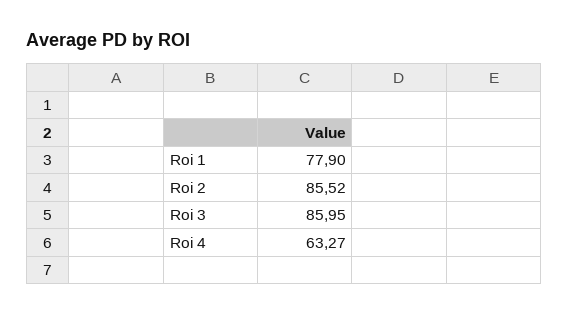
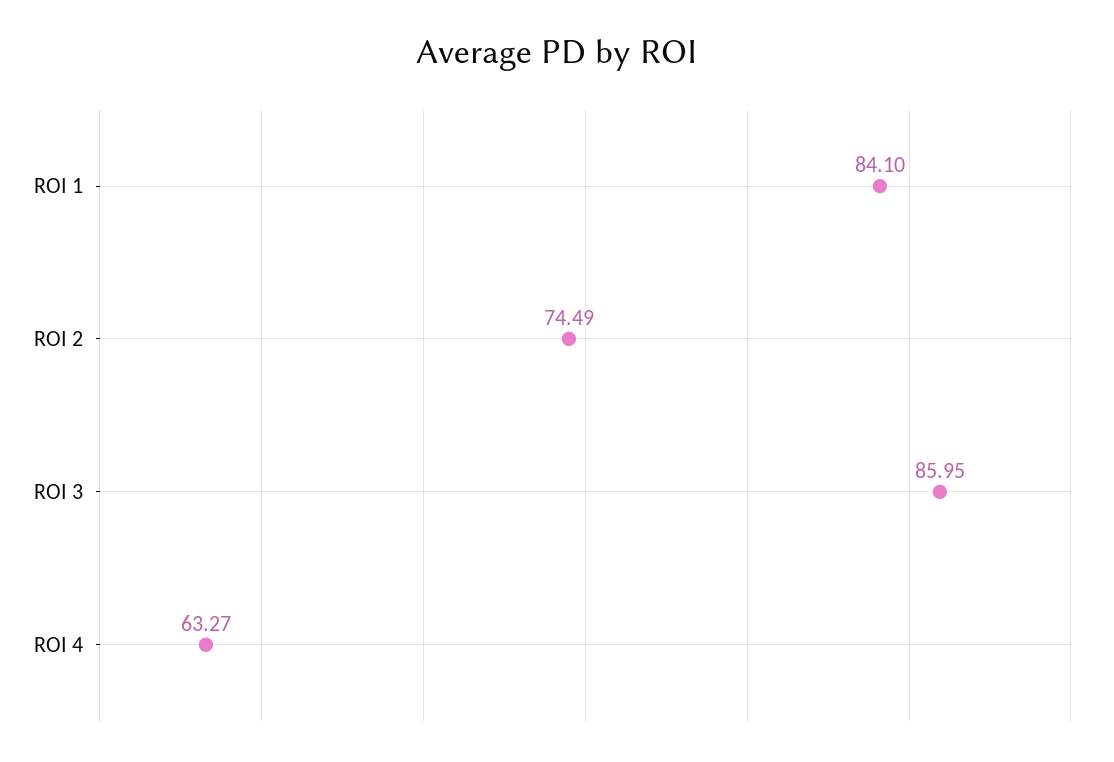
Roi 1: 77.9 -> 84.1
Roi 2: 85.52 -> 74.49

